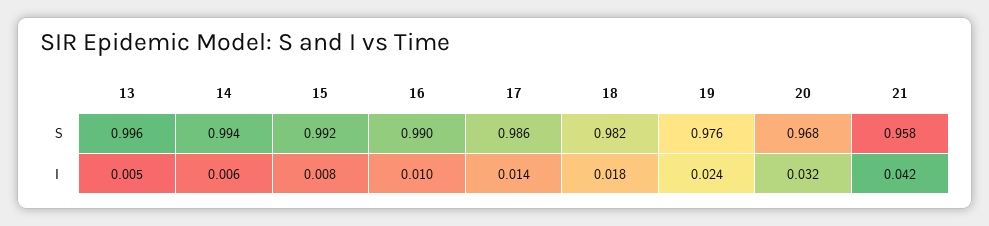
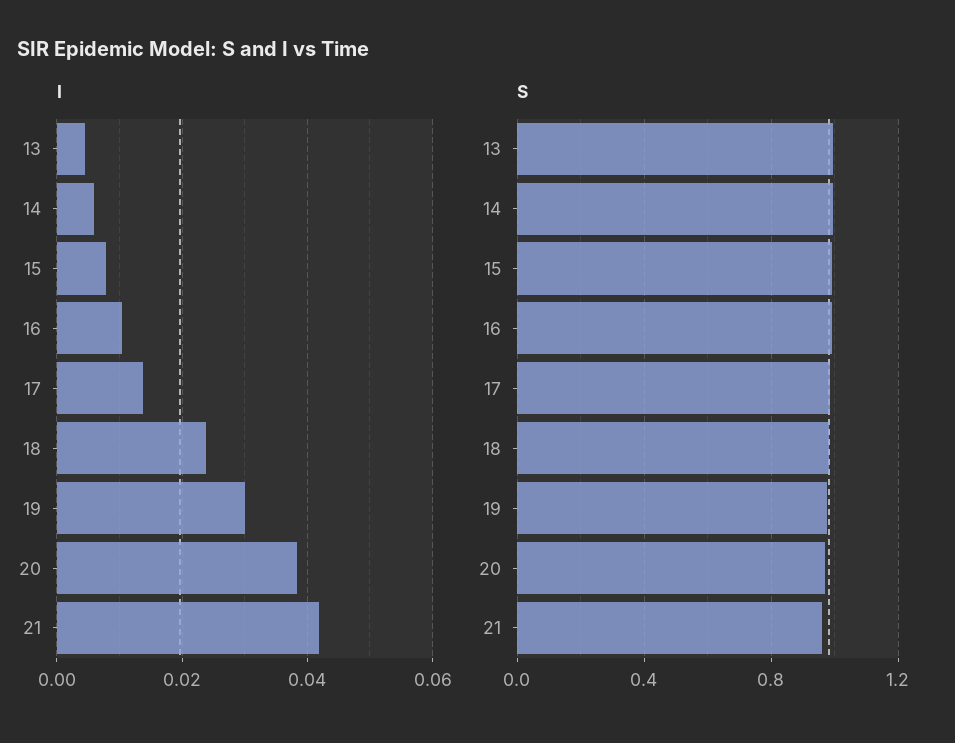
I, 18: 0.018 -> 0.024
I, 19: 0.024 -> 0.03
I, 20: 0.032 -> 0.038

